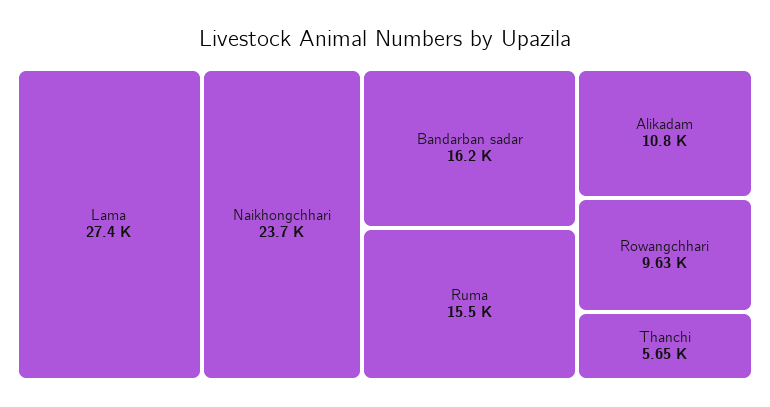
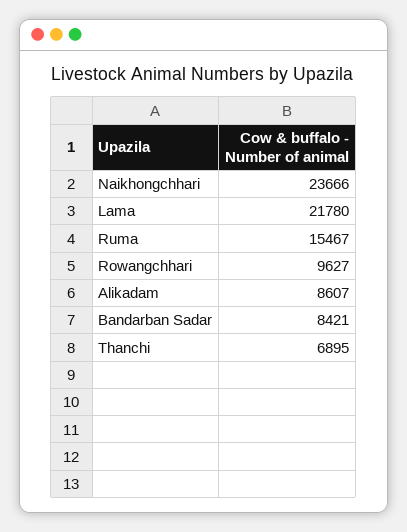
Lama: 27400 -> 21780
Bandarban sadar: 16200 -> 8421
Alikadam: 10800 -> 8607
Thanchi: 5650 -> 6895

